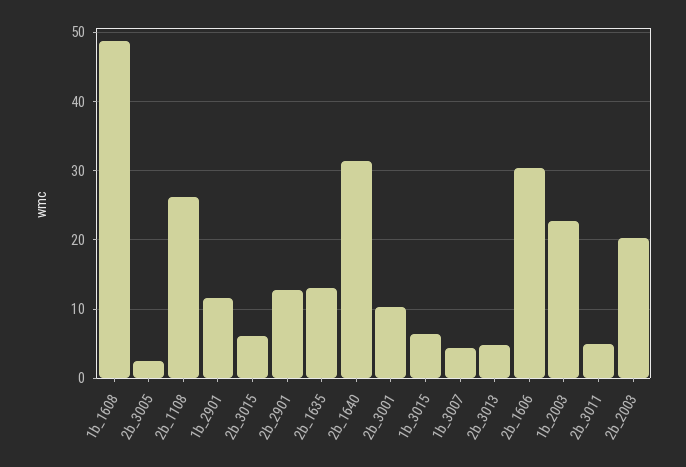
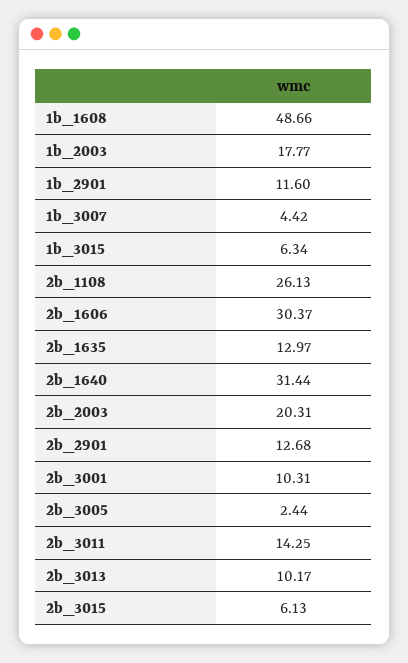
2b_3013: 5 -> 10.17
1b_2003: 23 -> 17.77
2b_3011: 5 -> 14.25

